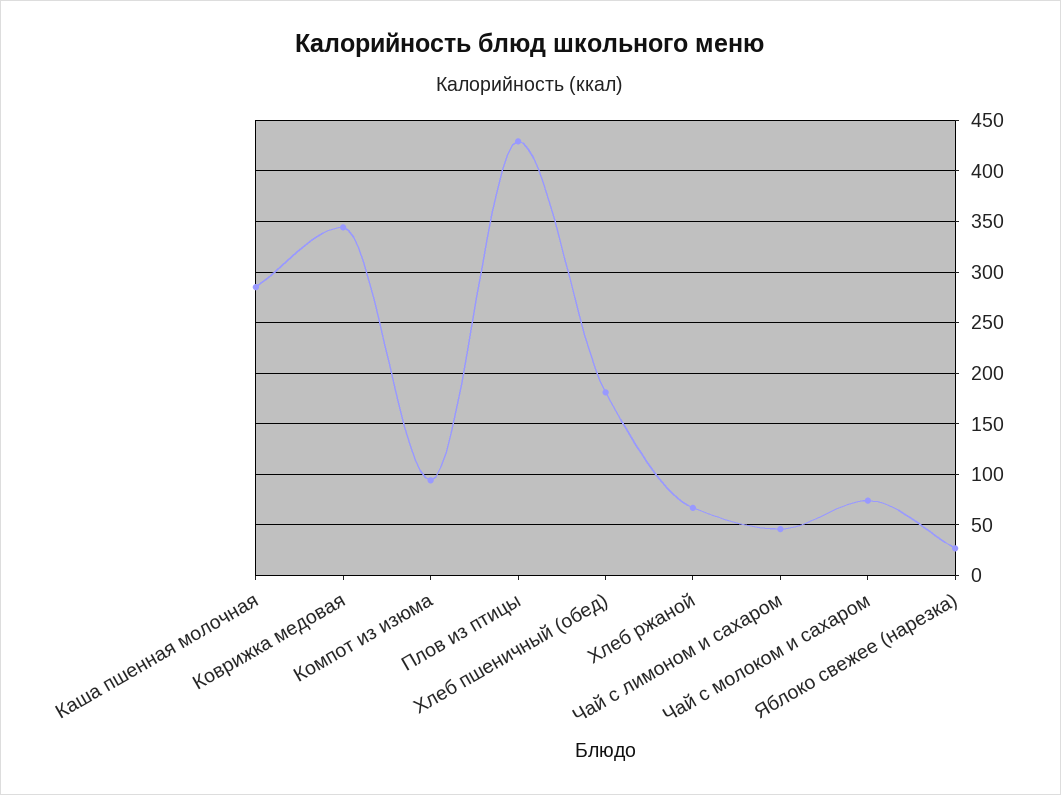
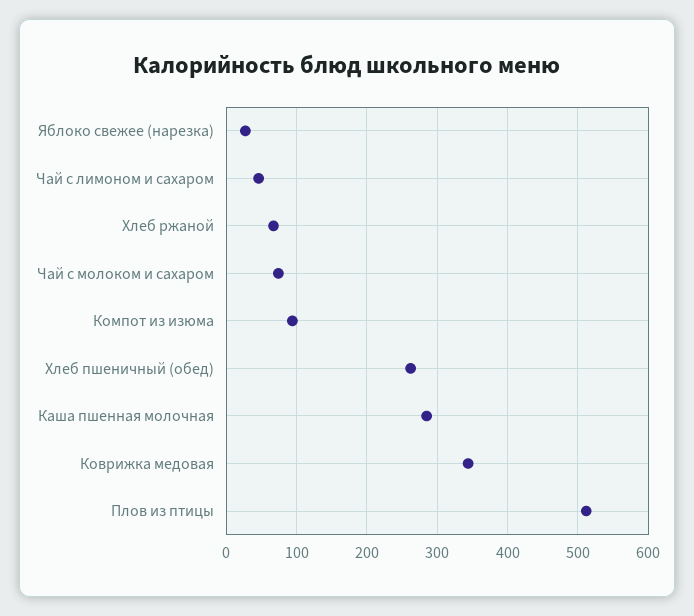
Плов из птицы: 430 -> 510
Хлеб пшеничный (обед): 180 -> 260

